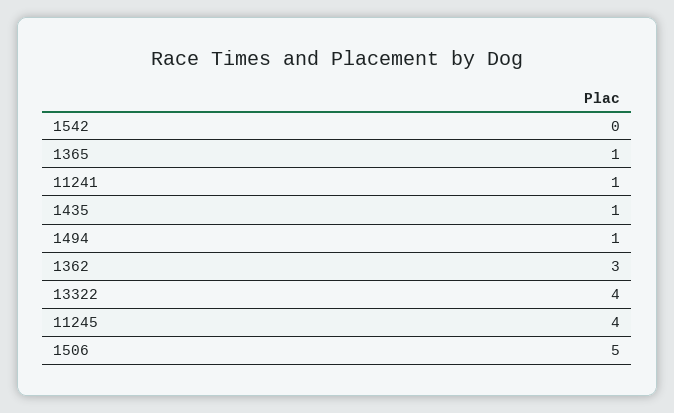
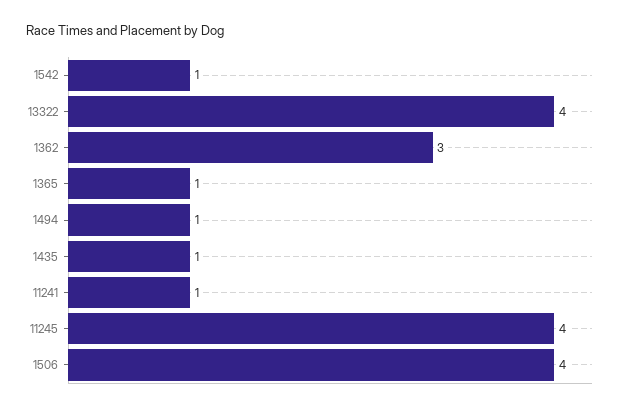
1542: 0 -> 1
1506: 5 -> 4

